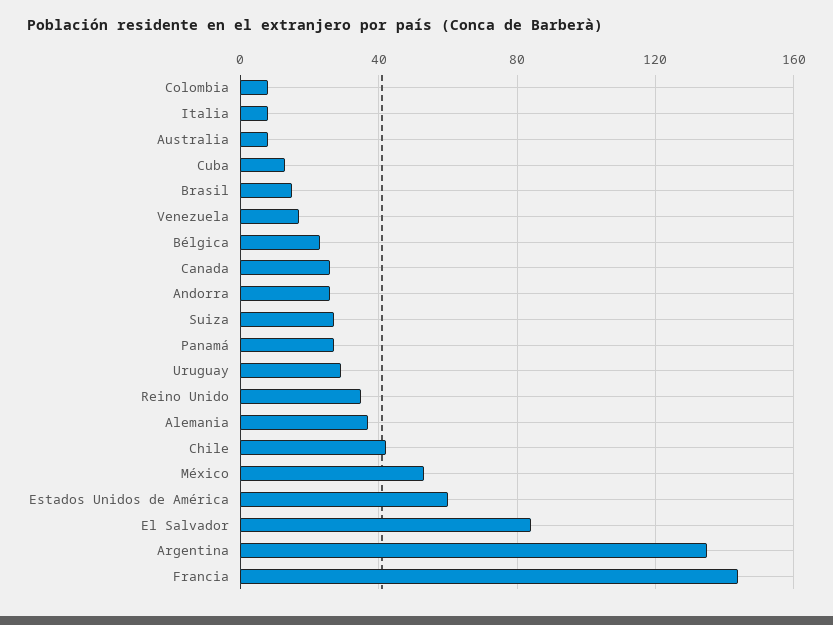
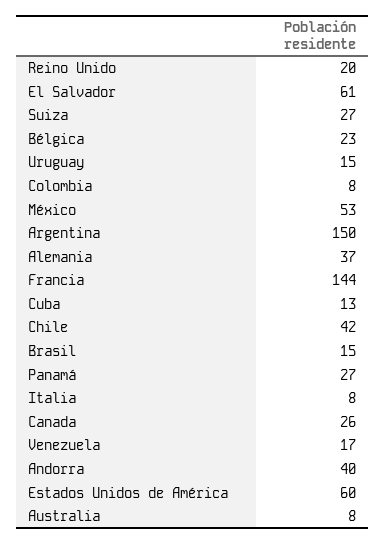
Andorra: 25 -> 40
Uruguay: 30 -> 15
Reino Unido: 35 -> 20
El Salvador: 85 -> 61
Argentina: 135 -> 150

